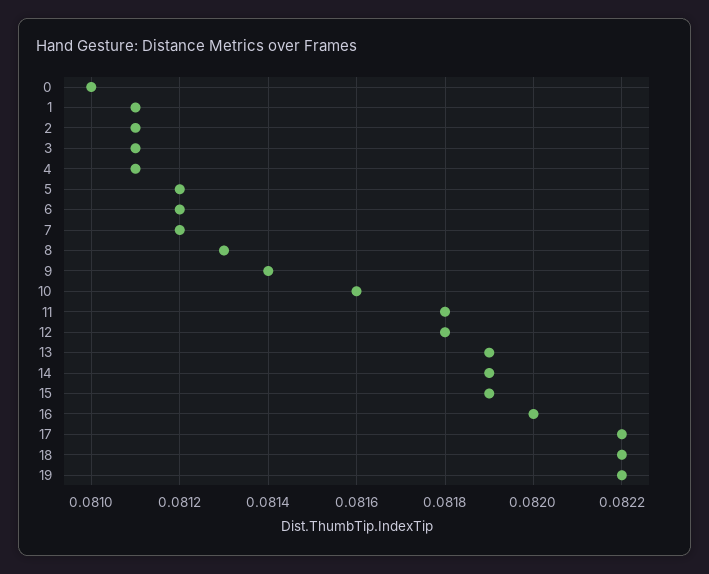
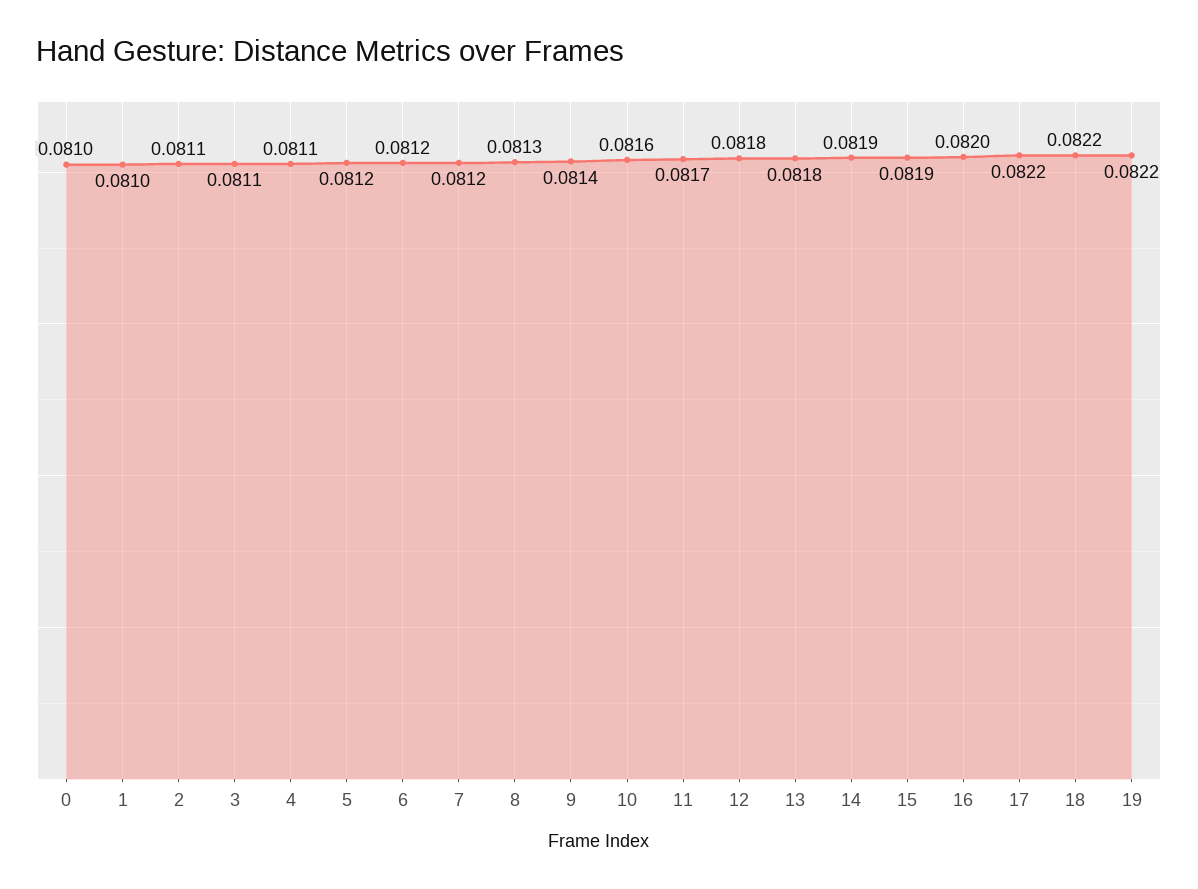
1: 0.0811 -> 0.081
11: 0.0818 -> 0.0817
13: 0.0819 -> 0.0818

